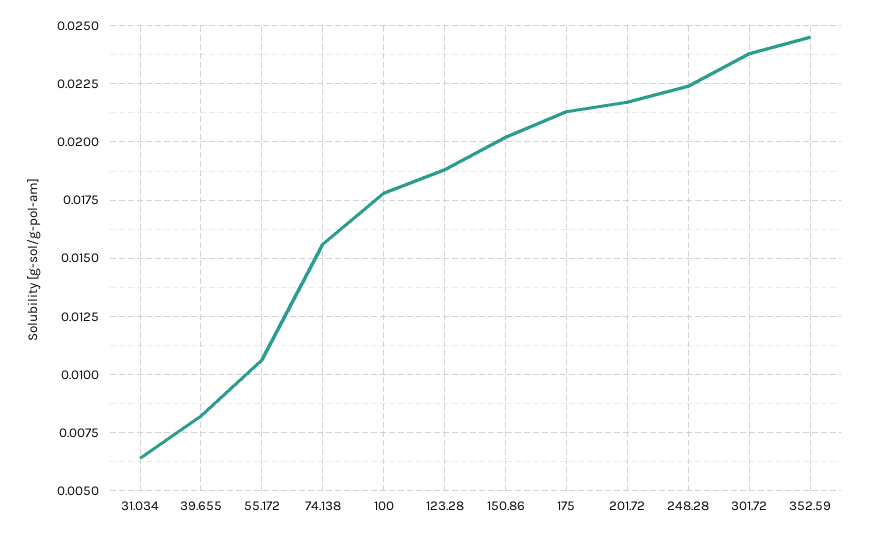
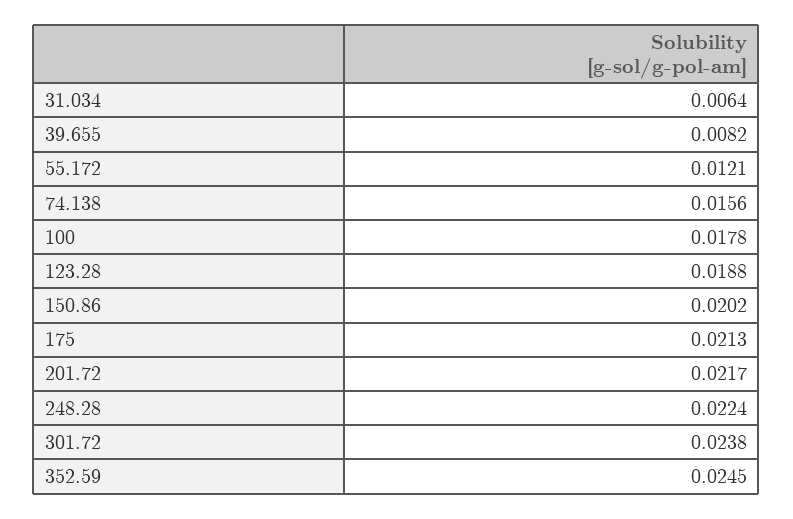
55.172: 0.0105 -> 0.0121

